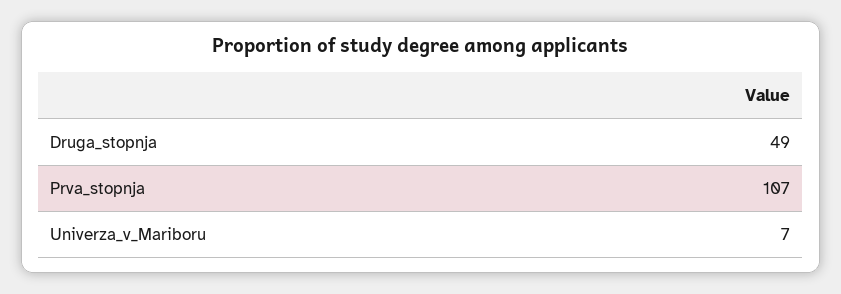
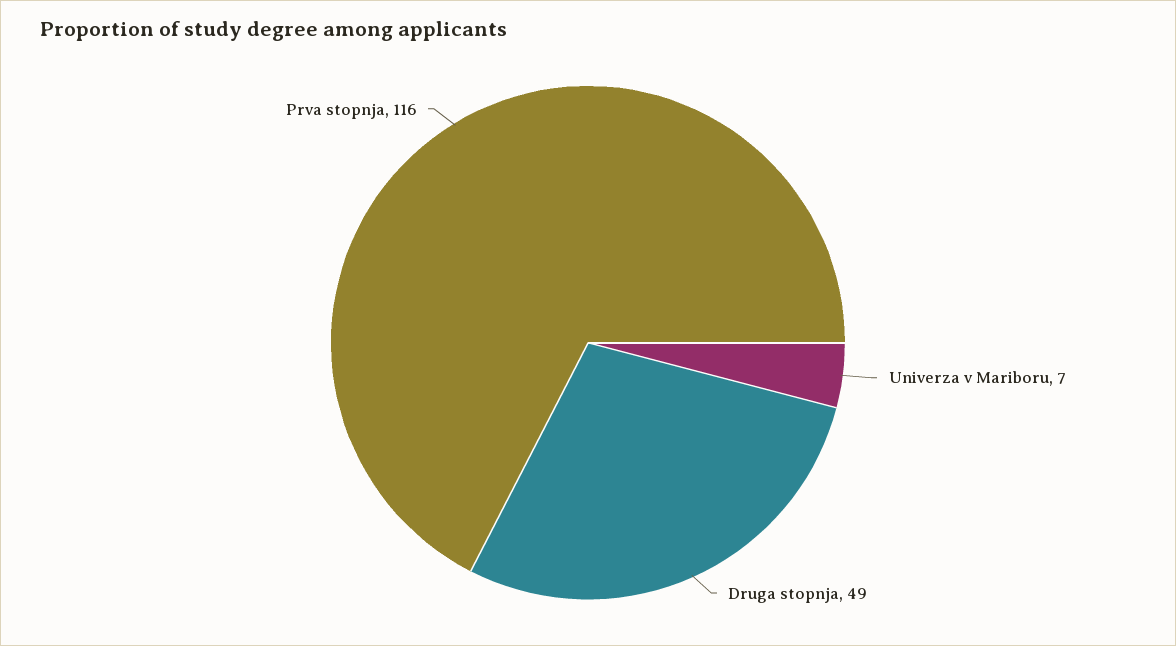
Prva_stopnja: 107 -> 116

